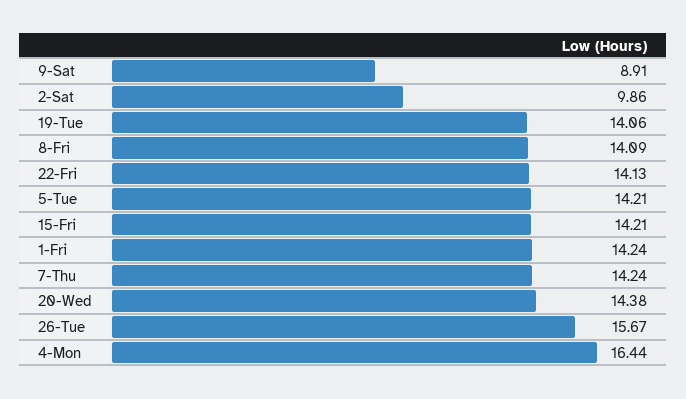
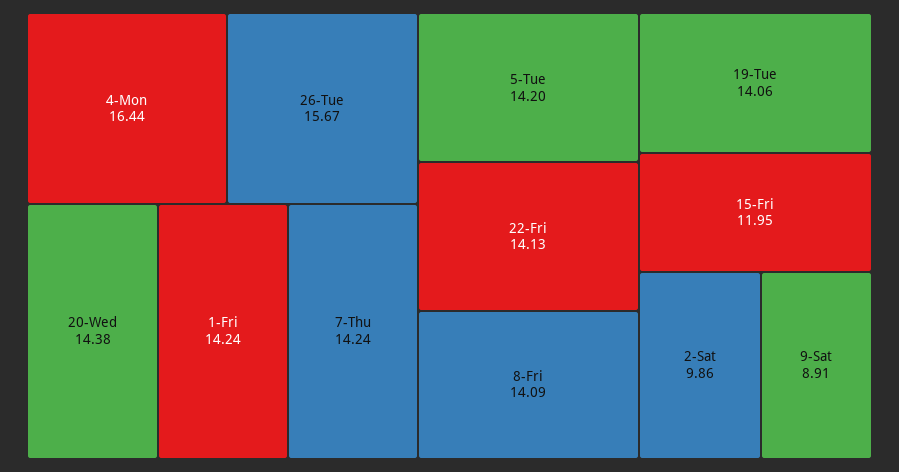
5-Tue: 14.21 -> 14.2
15-Fri: 14.21 -> 11.95

